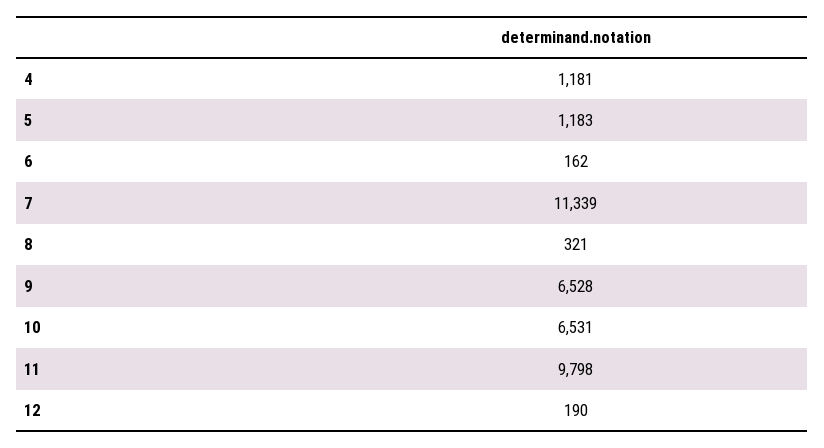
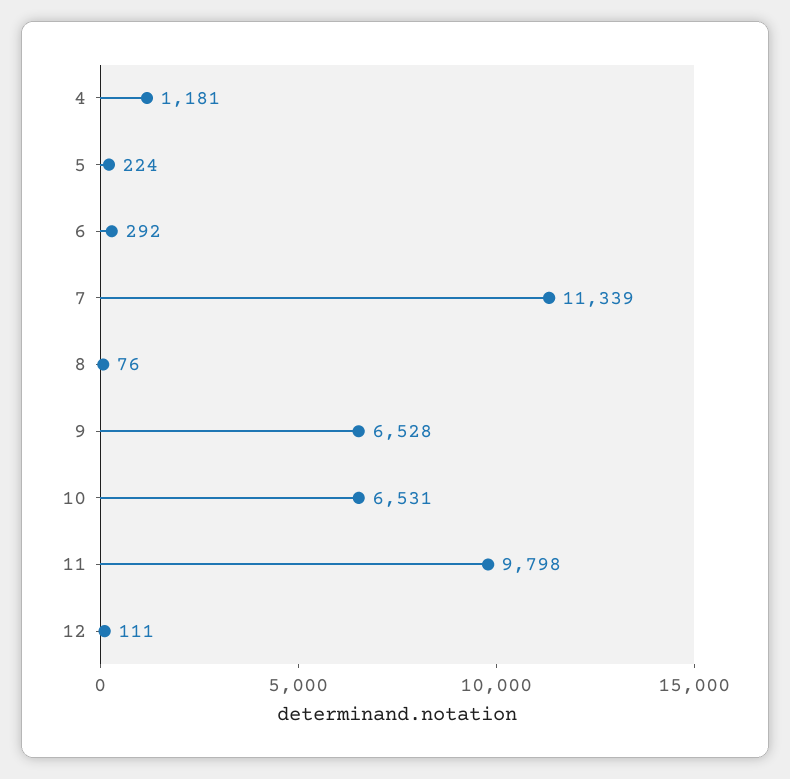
5: 1183 -> 224
6: 162 -> 292
8: 321 -> 76
12: 190 -> 111

